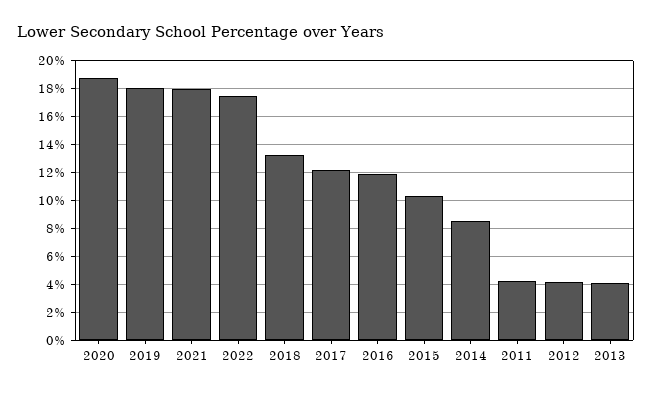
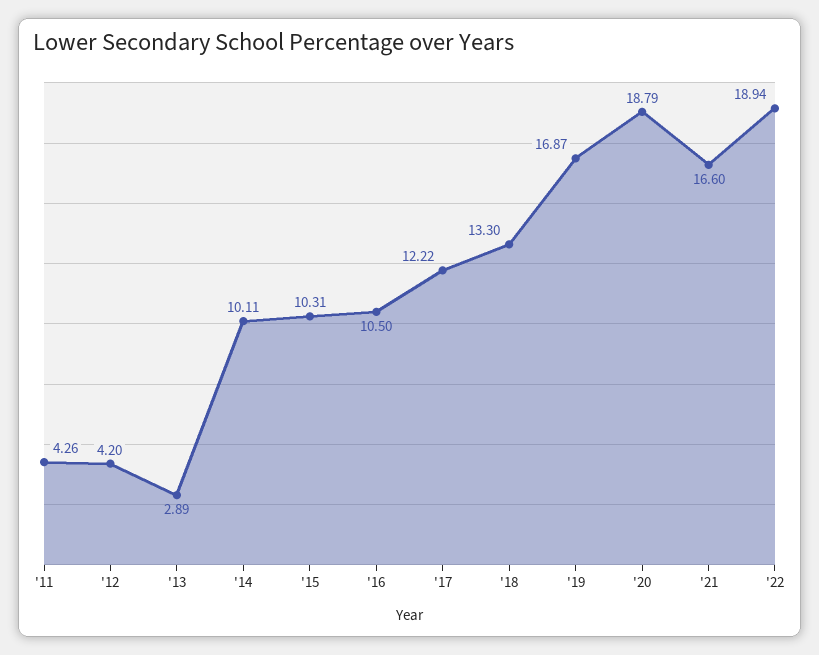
2019: 18 -> 16.87
2021: 18 -> 16.6
2022: 17.5 -> 18.94
2016: 12 -> 10.5
2014: 8.5 -> 10.11
2013: 4 -> 2.89

